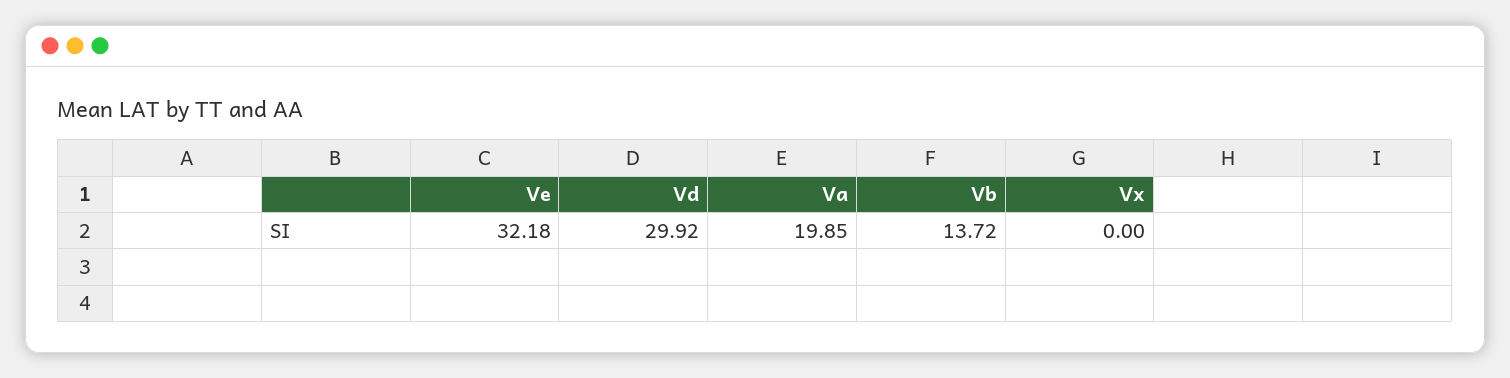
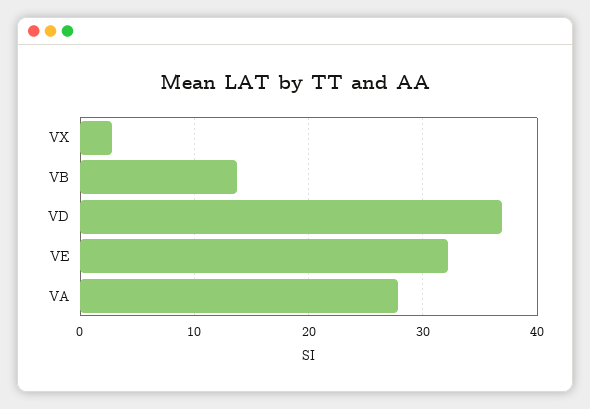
Vd: 29.92 -> 37
Va: 19.85 -> 28
Vx: 0 -> 3

